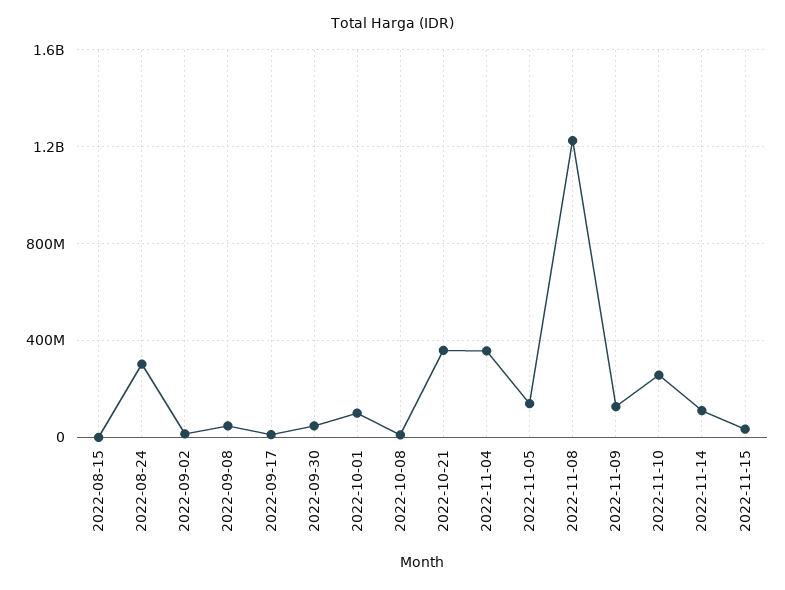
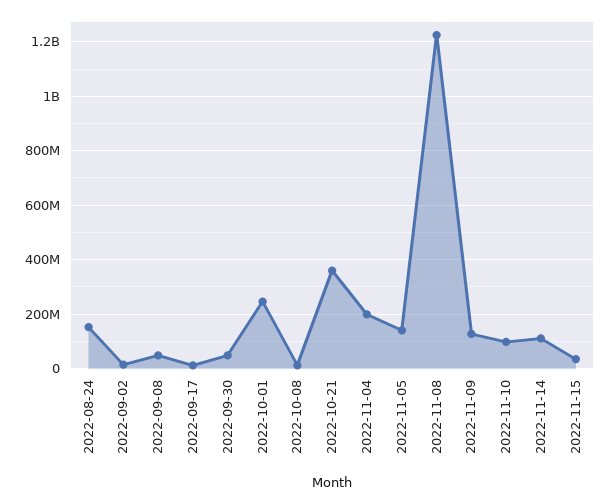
2022-08-15: 0 -> none
2022-08-24: 300000000 -> 150000000
2022-10-01: 100000000 -> 250000000
2022-11-04: 350000000 -> 200000000
2022-11-10: 250000000 -> 100000000

